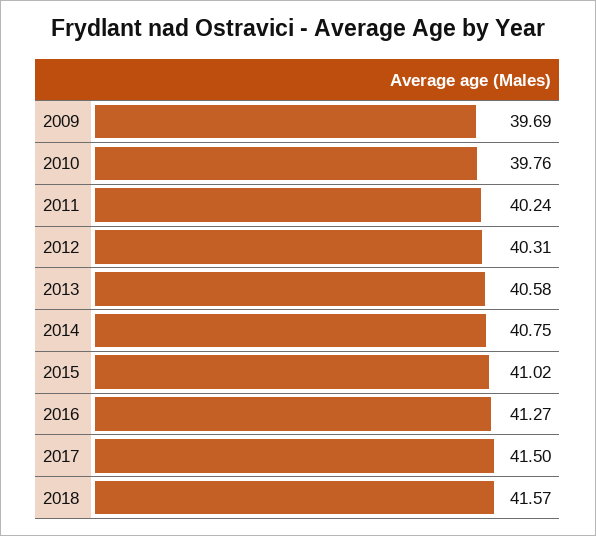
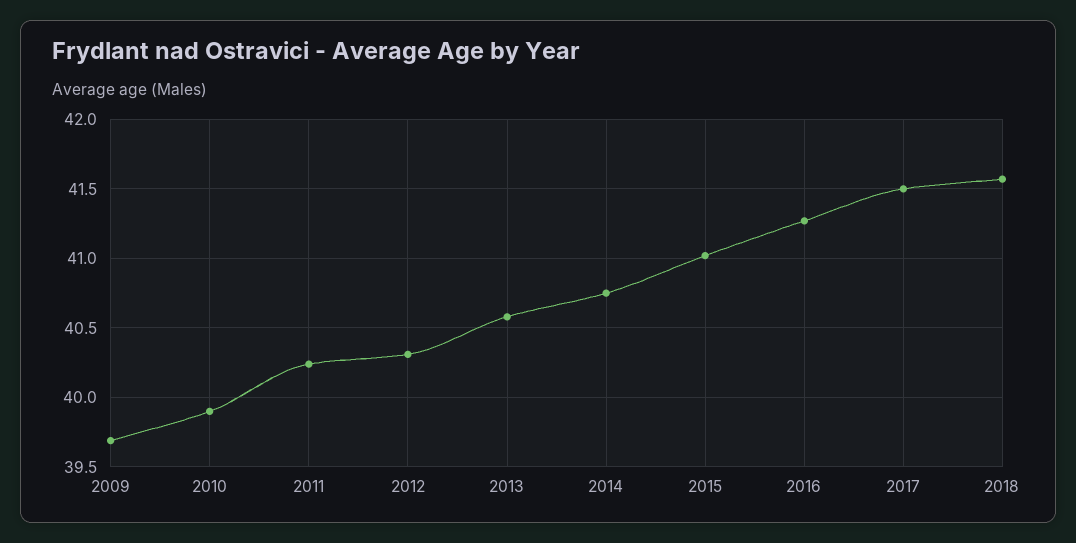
2010: 39.76 -> 39.9

